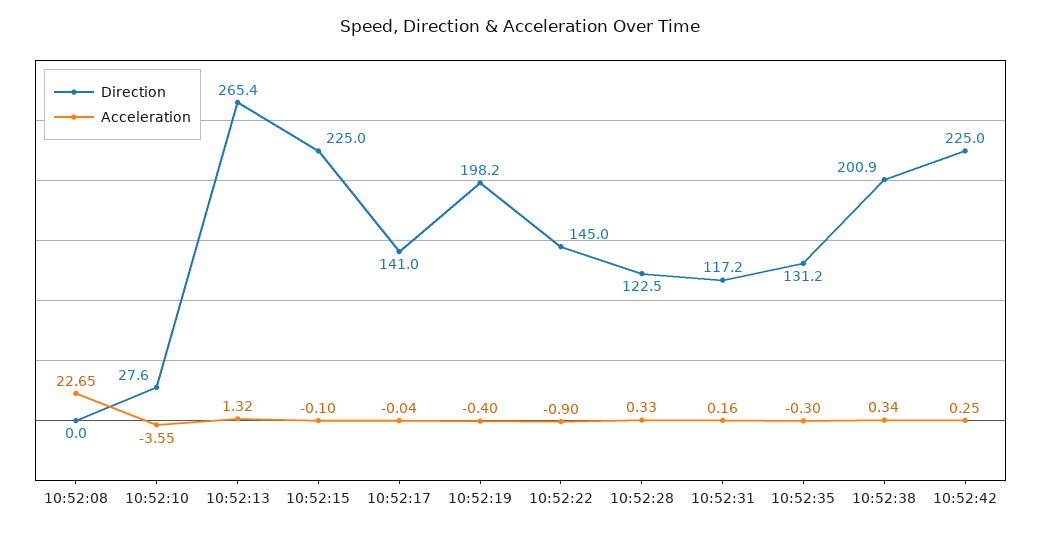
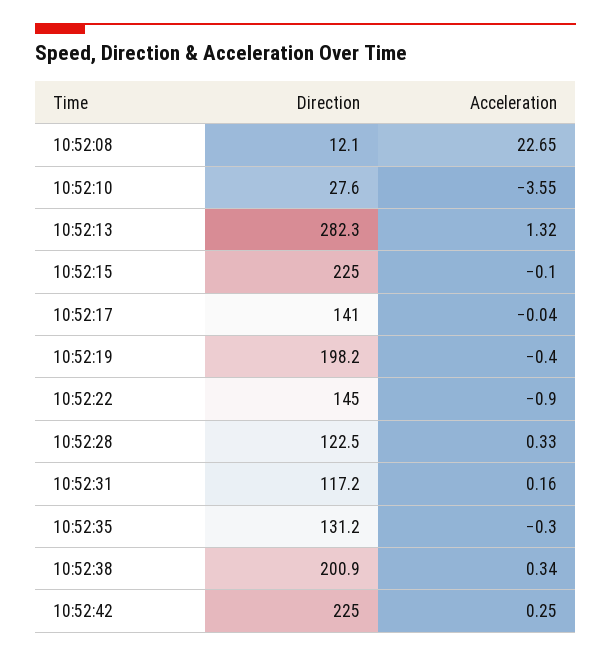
Direction, 10:52:08: 0 -> 12.1
Direction, 10:52:13: 265.4 -> 282.3

